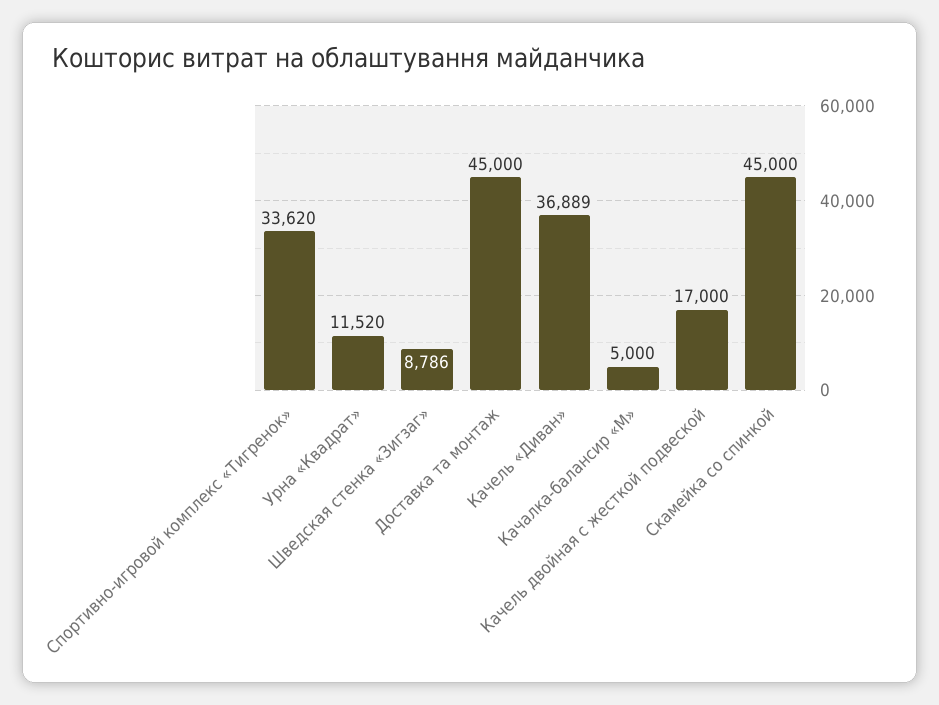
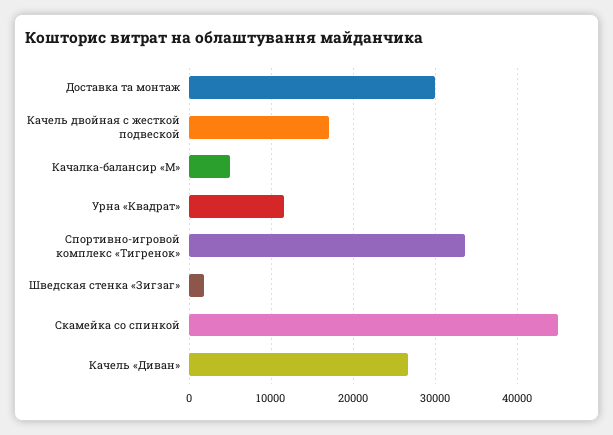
Шведская стенка «Зигзаг»: 8786 -> 2000
Доставка та монтаж: 45000 -> 30000
Качель «Диван»: 36889 -> 27000

